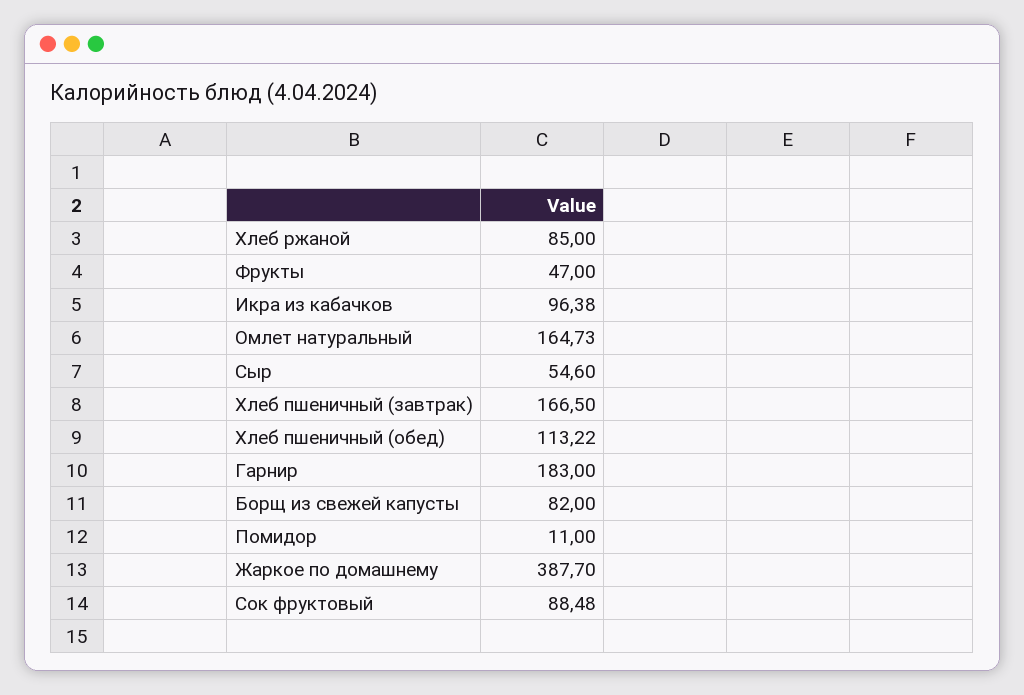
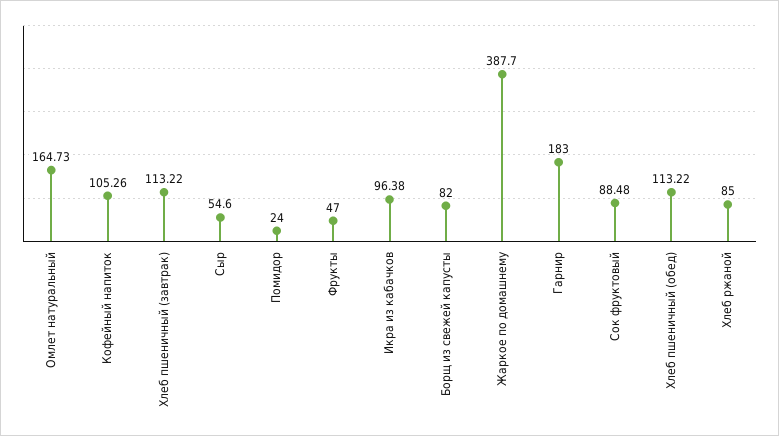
Хлеб пшеничный (завтрак): 166.5 -> 113.22
Помидор: 11 -> 24
Кофейный напиток: none -> 105.26

